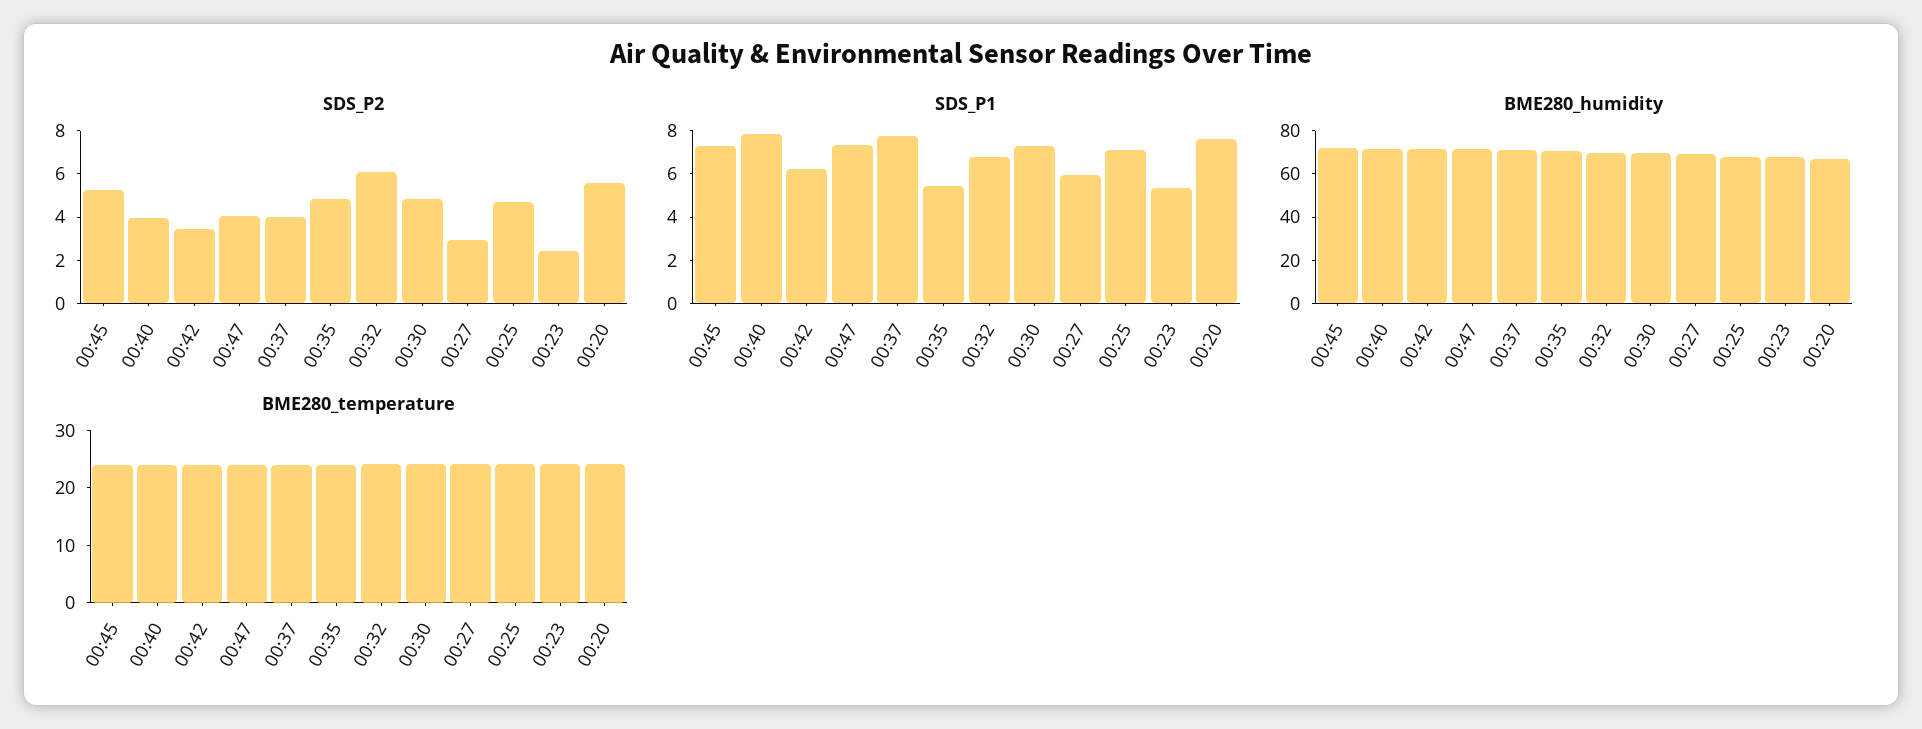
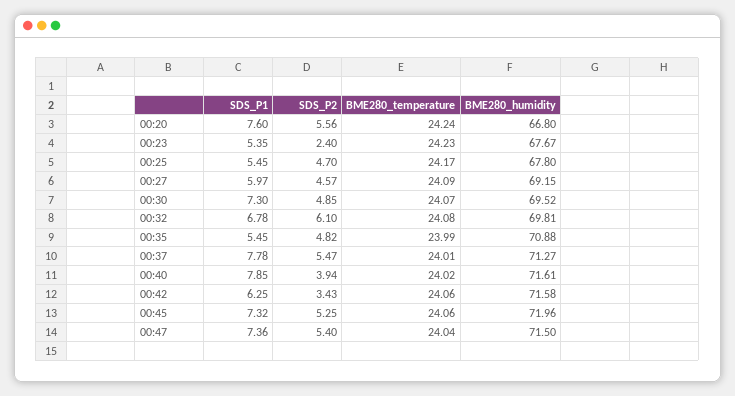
SDS_P2, 00:47: 4 -> 5.4
SDS_P2, 00:37: 4 -> 5.47
SDS_P2, 00:27: 3 -> 4.57
SDS_P1, 00:25: 7 -> 5.45

